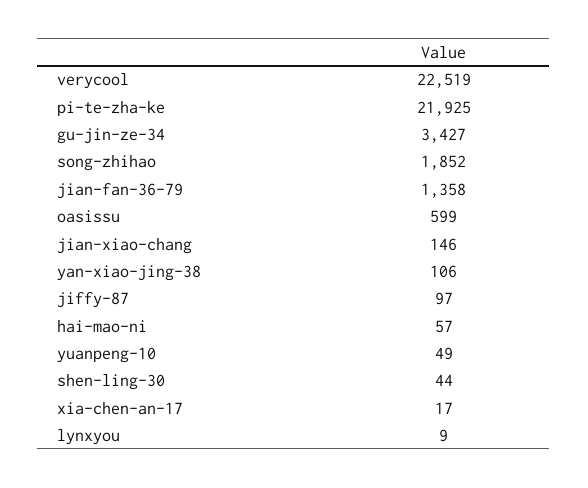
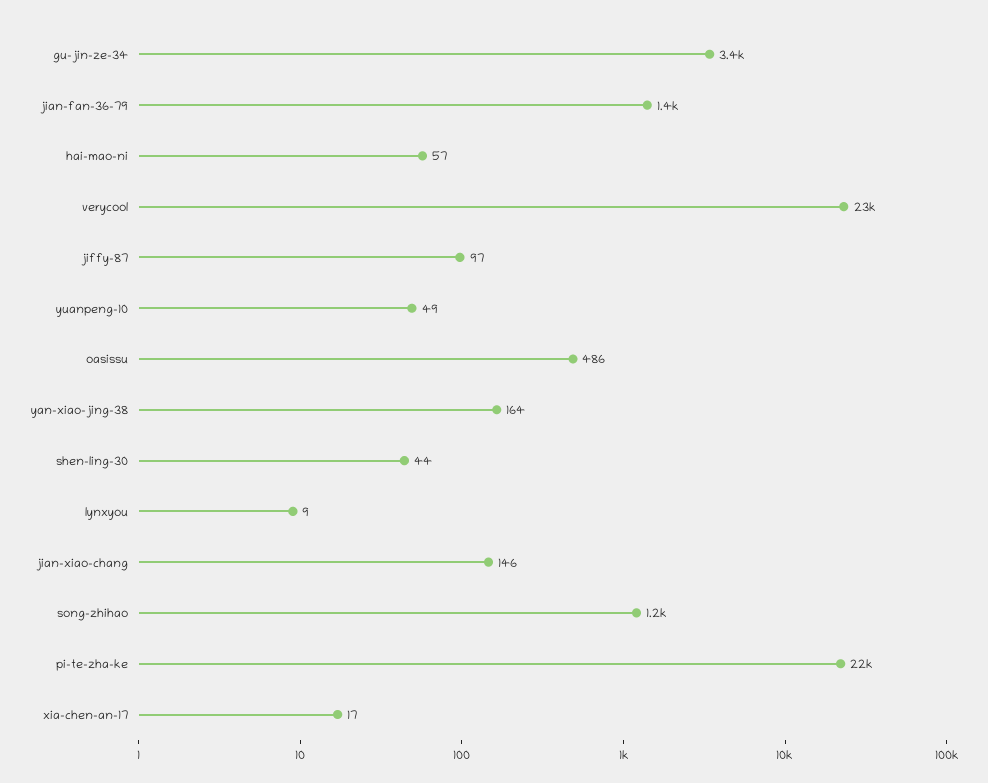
song-zhihao: 1852 -> 1200
oasissu: 599 -> 486
yan-xiao-jing-38: 106 -> 164

